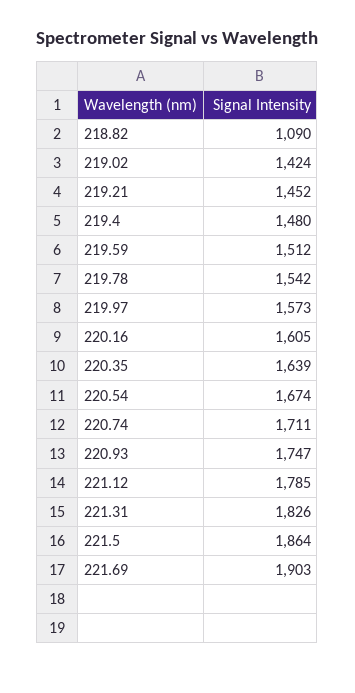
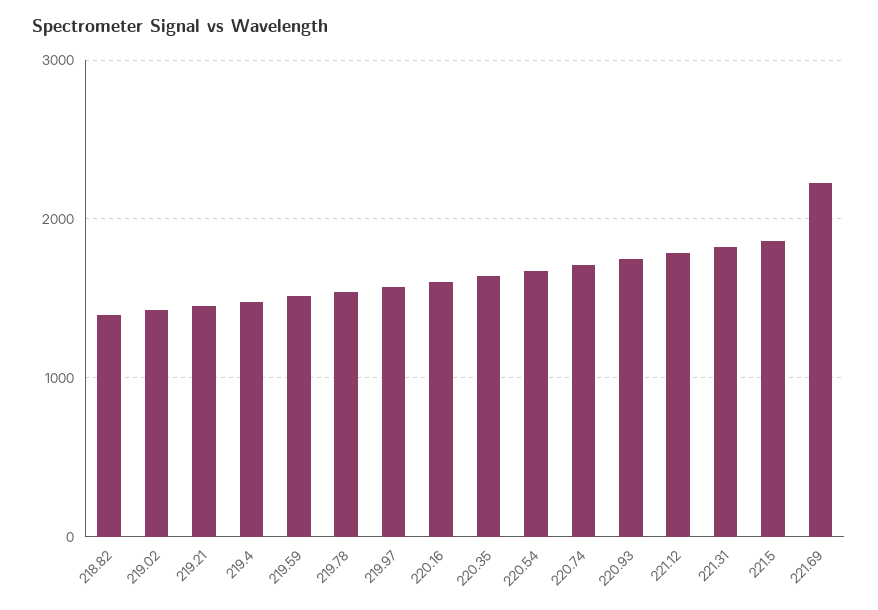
218.82: 1090 -> 1400
221.69: 1903 -> 2200

